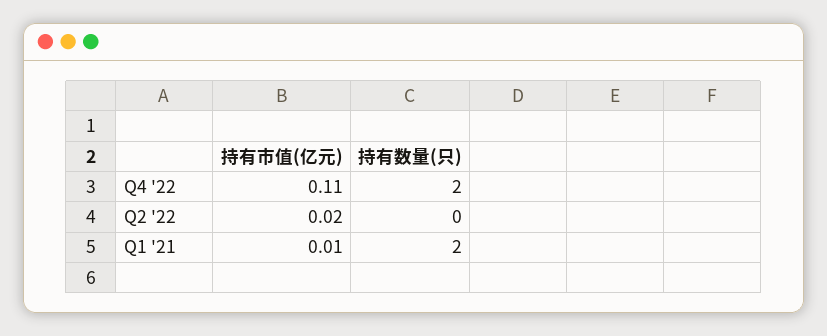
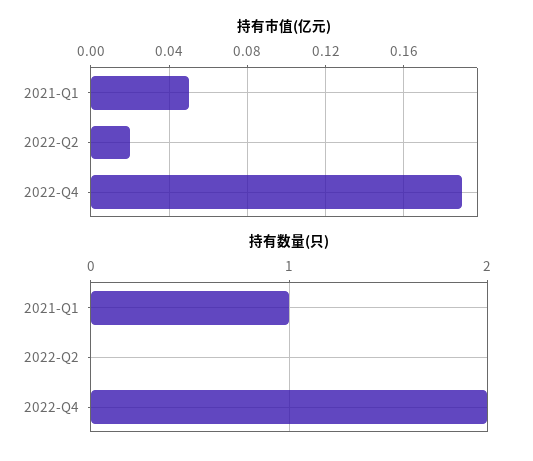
持有市值(亿元), Q4 '22: 0.11 -> 0.19
持有市值(亿元), Q1 '21: 0.01 -> 0.05
持有数量(只), Q1 '21: 2 -> 1

